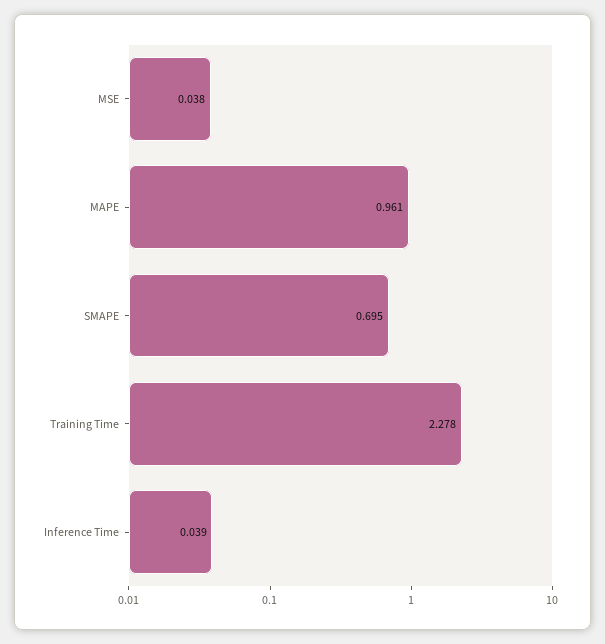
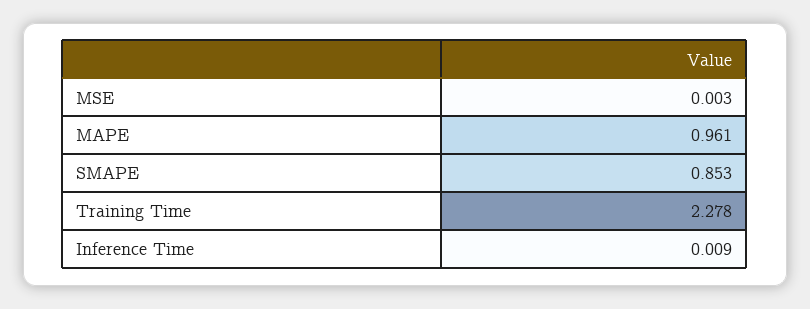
MSE: 0.038 -> 0.003
SMAPE: 0.695 -> 0.853
Inference Time: 0.039 -> 0.009

